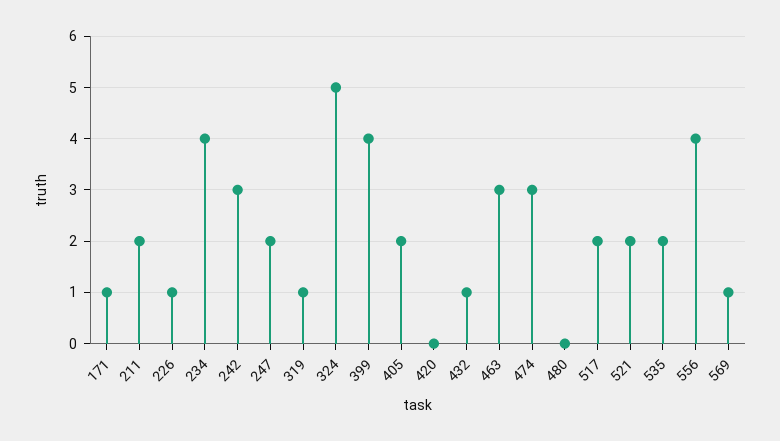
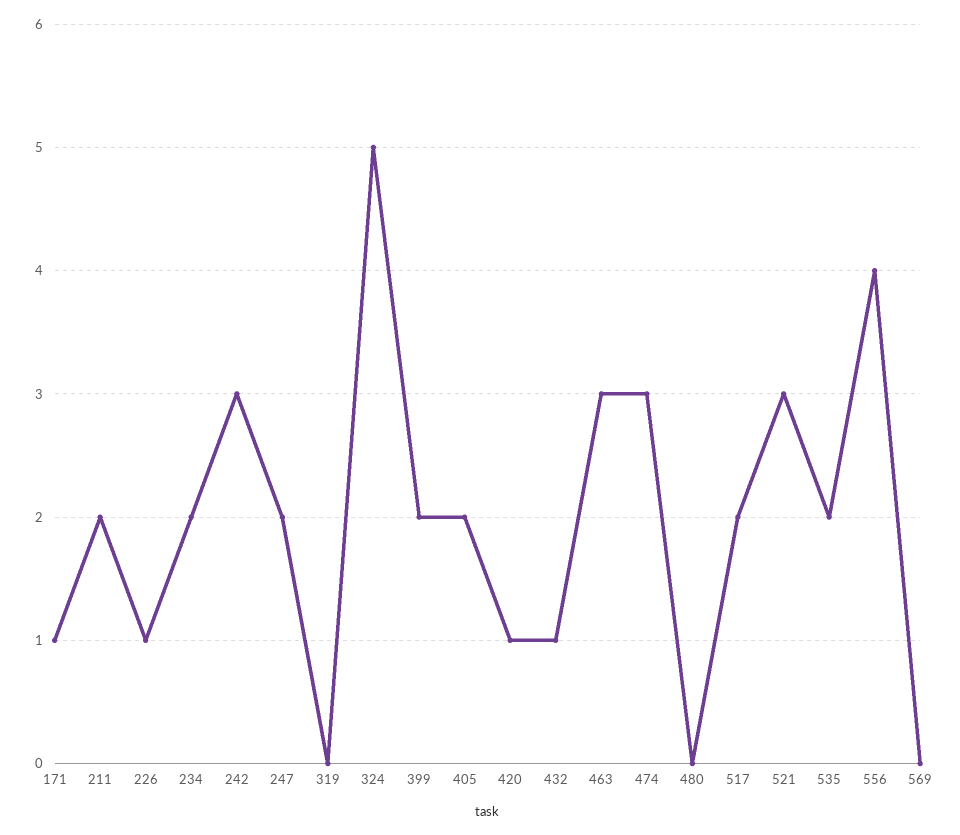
234: 4 -> 2
319: 1 -> 0
399: 4 -> 2
420: 0 -> 1
521: 2 -> 3
569: 1 -> 0

